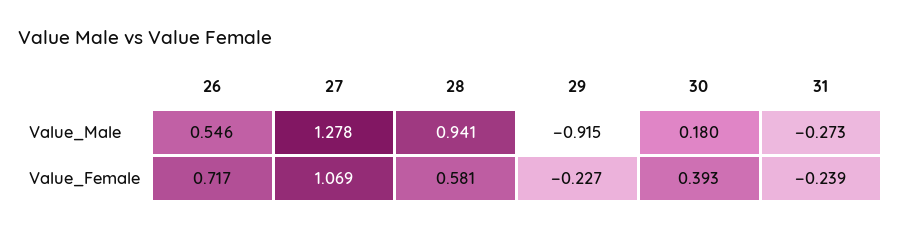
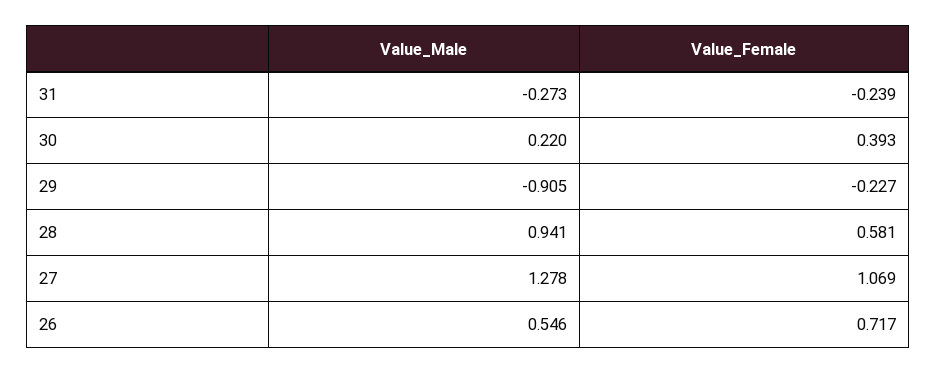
29, Value_Male: -0.915 -> -0.905
30, Value_Male: 0.18 -> 0.22

